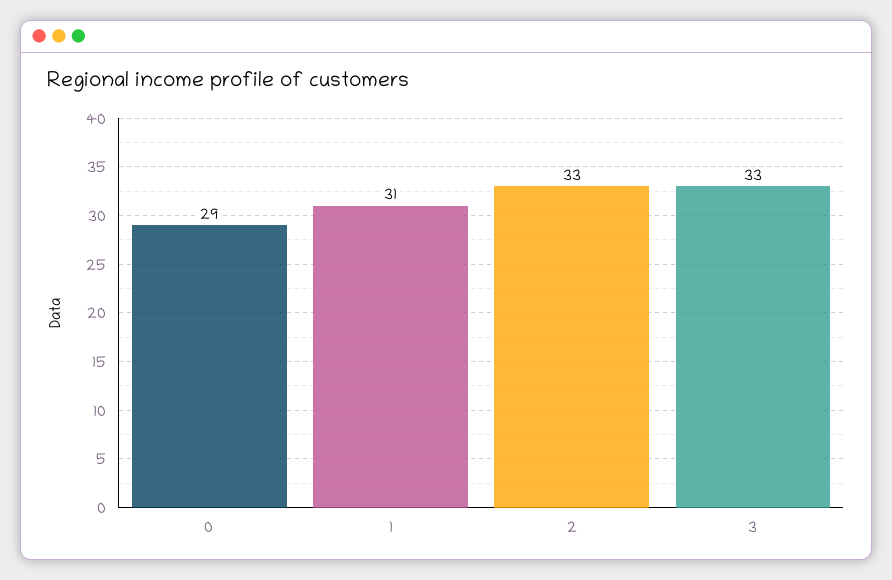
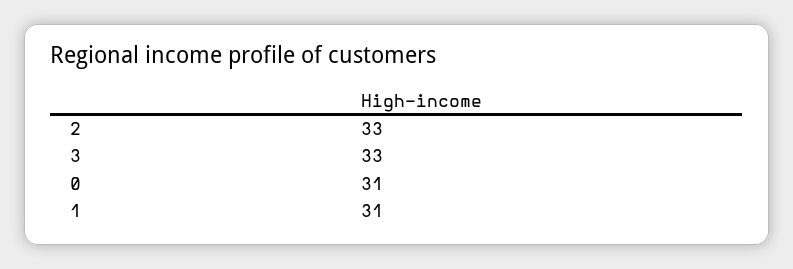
0: 29 -> 31

